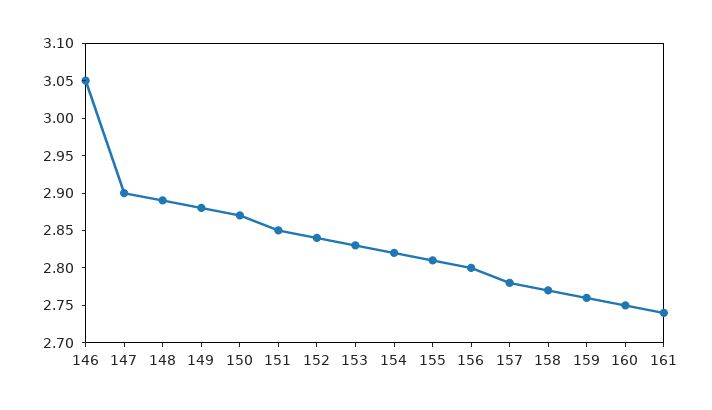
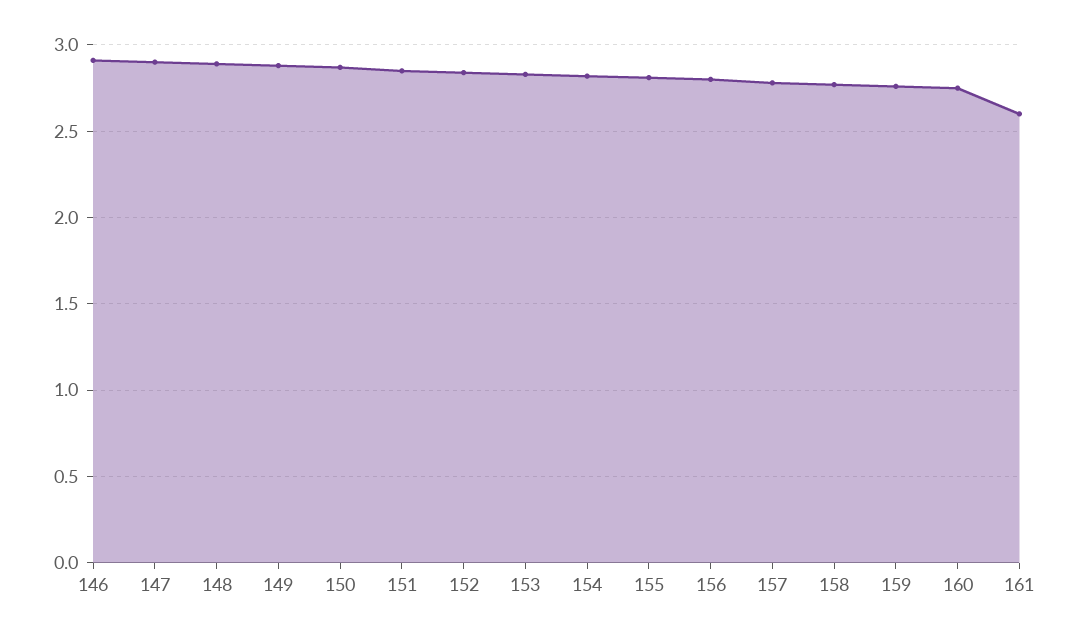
146: 3.05 -> 2.9
161: 2.75 -> 2.6

